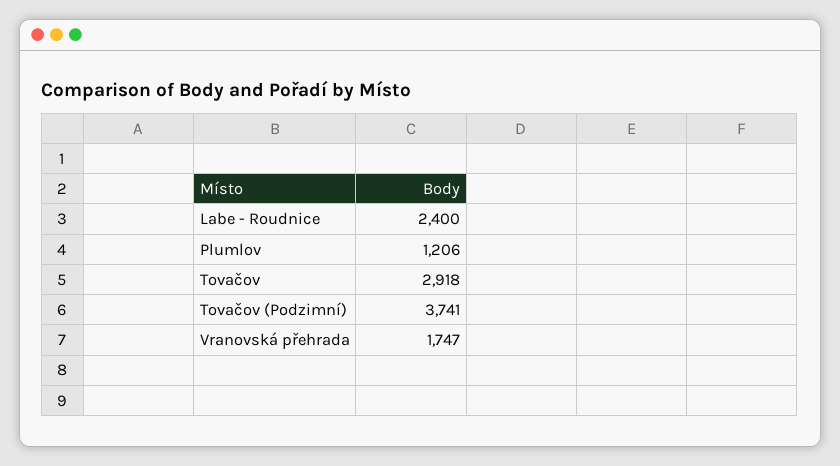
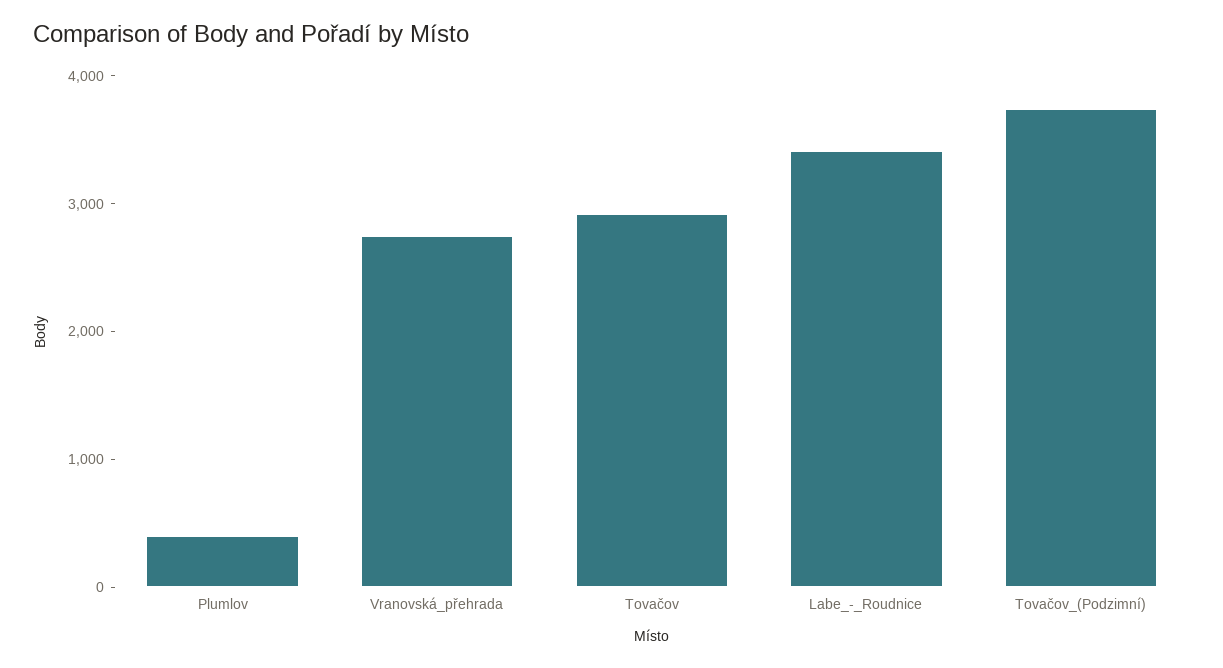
Labe - Roudnice: 2400 -> 3400
Plumlov: 1206 -> 400
Vranovská přehrada: 1747 -> 2800

